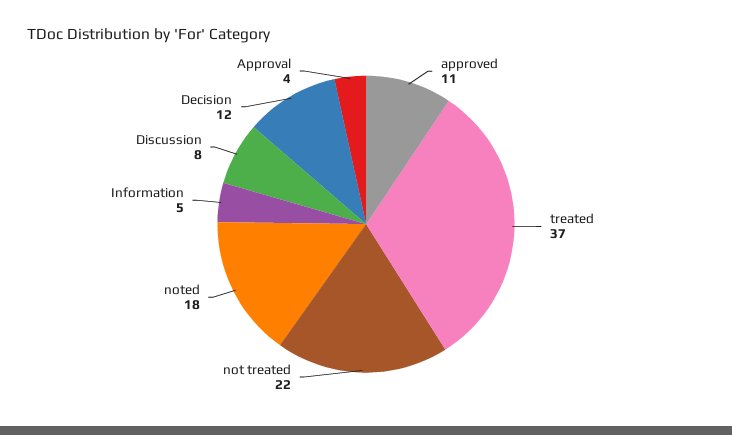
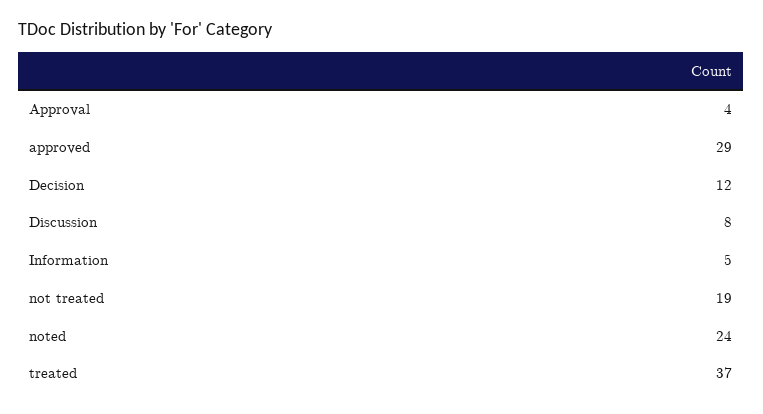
approved: 11 -> 29
not treated: 22 -> 19
noted: 18 -> 24

